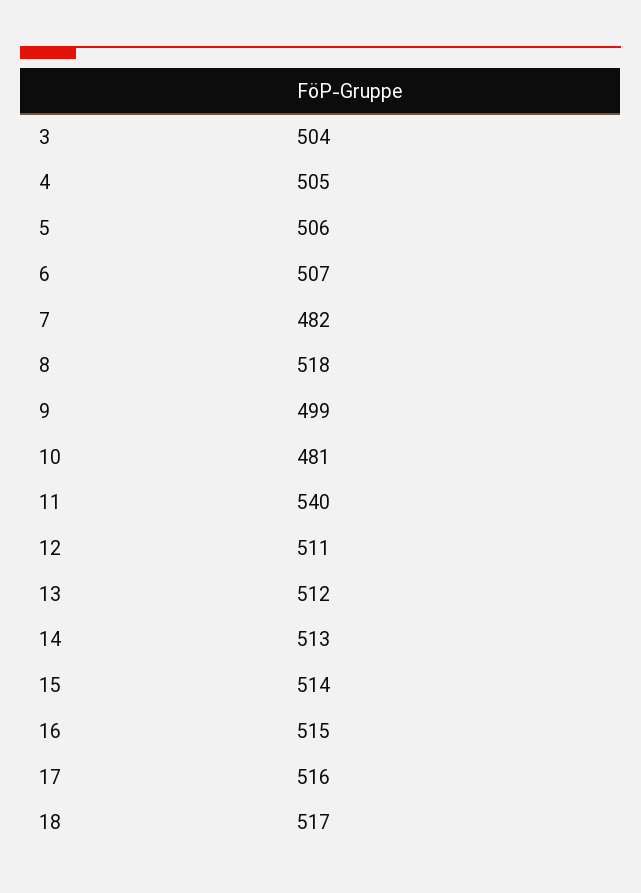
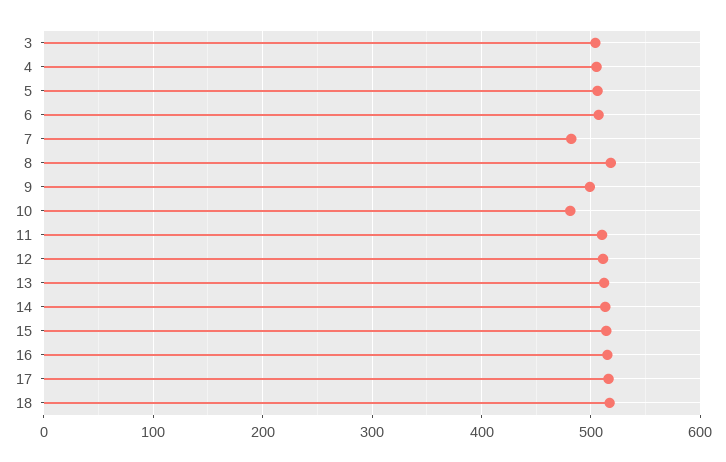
11: 540 -> 510

